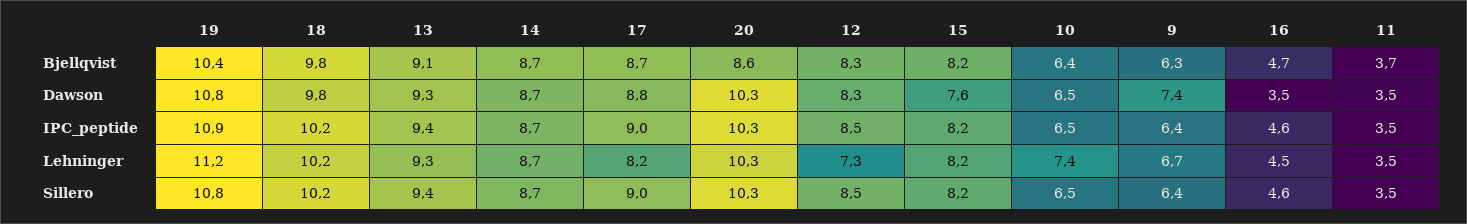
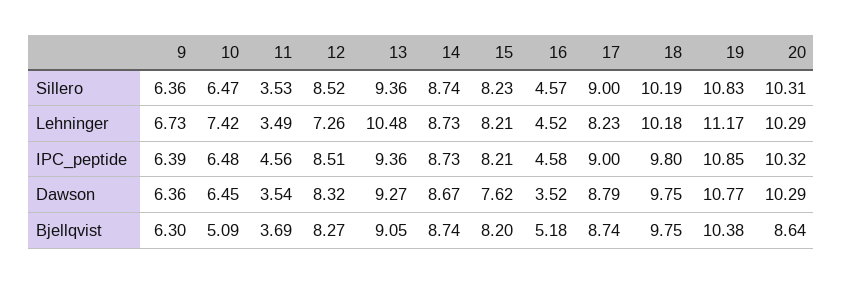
10, Bjellqvist: 6.4 -> 5.09
16, Bjellqvist: 4.7 -> 5.18
9, Dawson: 7.4 -> 6.36
18, IPC_peptide: 10.2 -> 9.8
11, IPC_peptide: 3.5 -> 4.56
13, Lehninger: 9.3 -> 10.48

